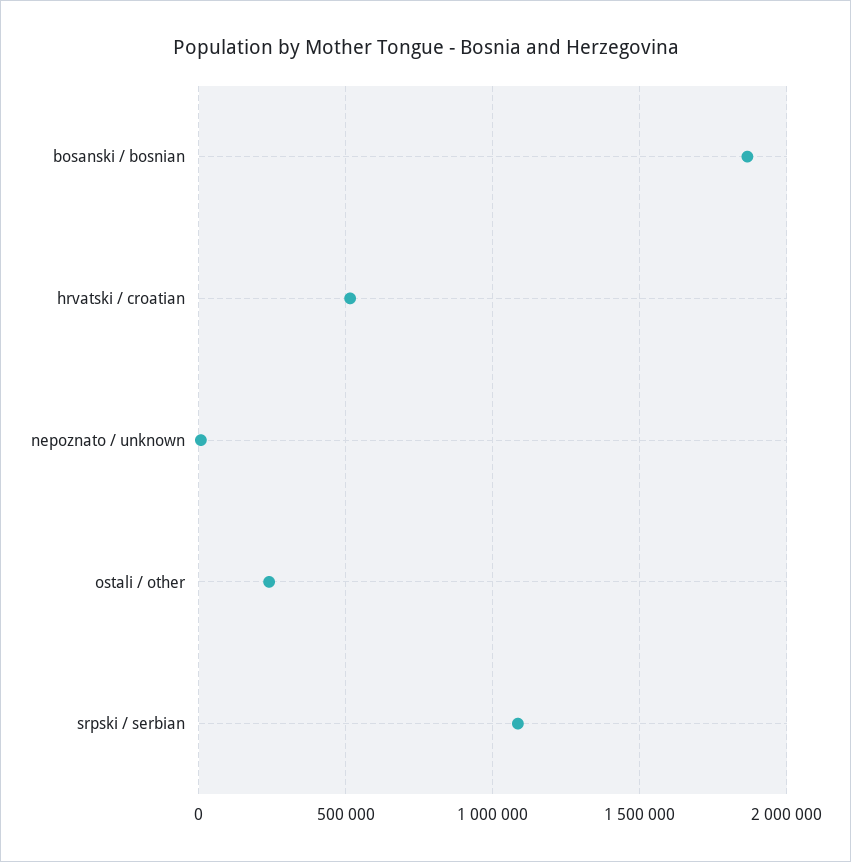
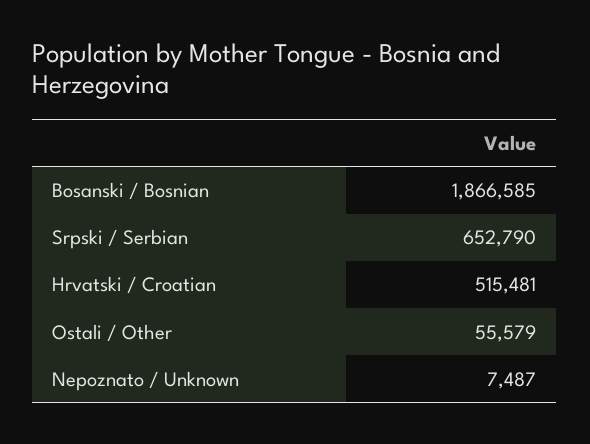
ostali / other: 250000 -> 55579
srpski / serbian: 1100000 -> 652790

